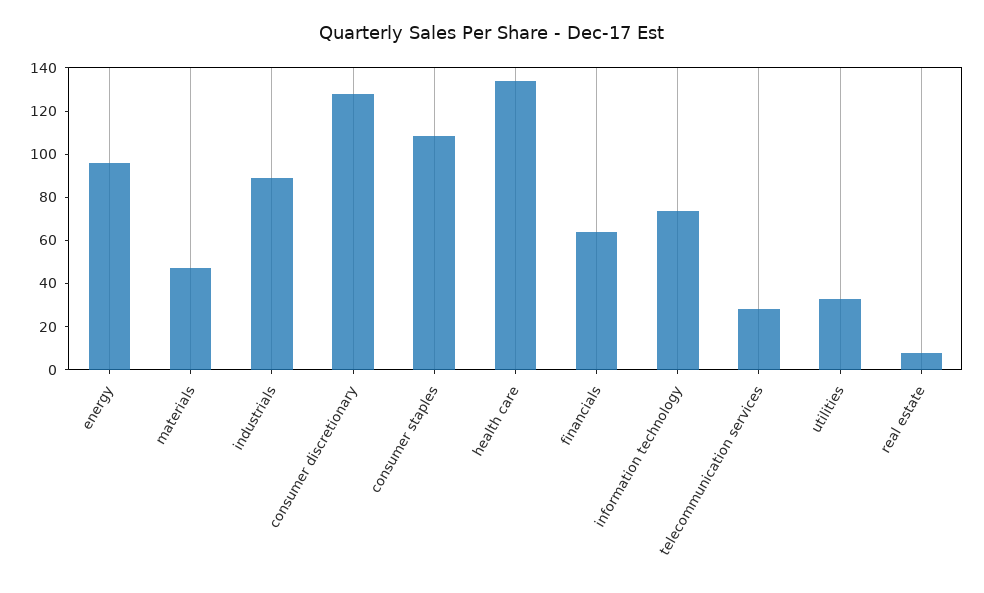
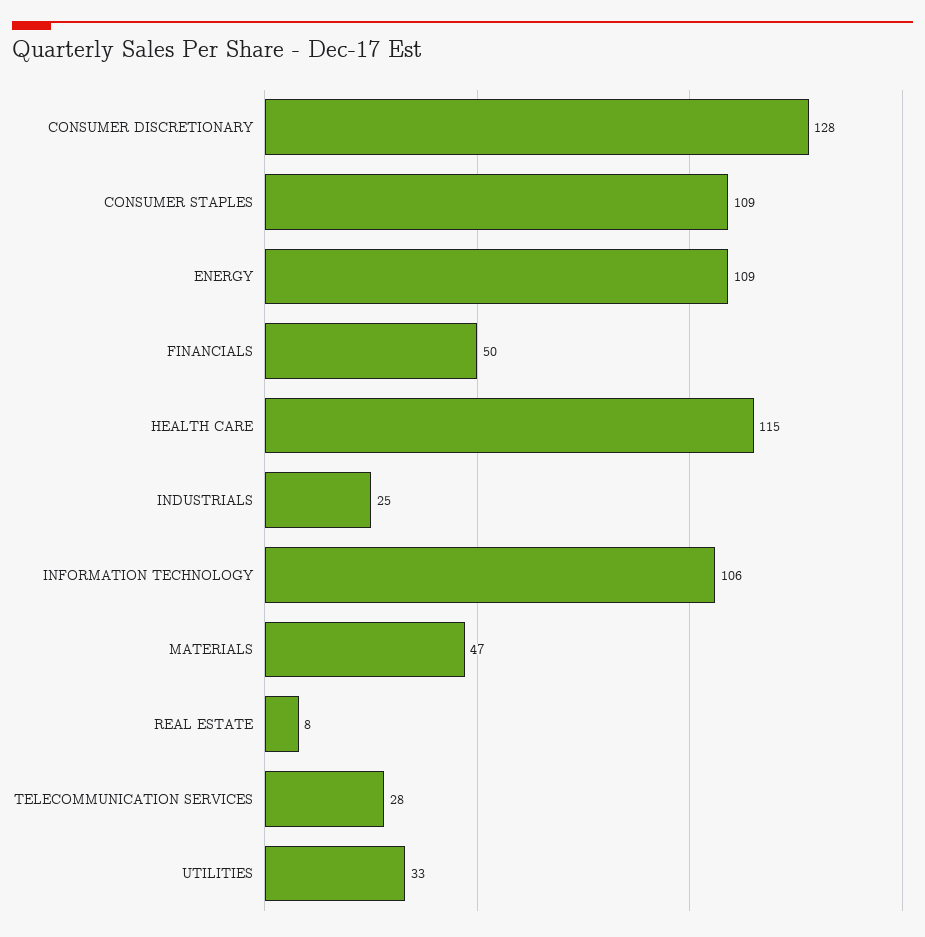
energy: 95 -> 109
industrials: 90 -> 25
health care: 135 -> 115
financials: 65 -> 50
information technology: 75 -> 106

